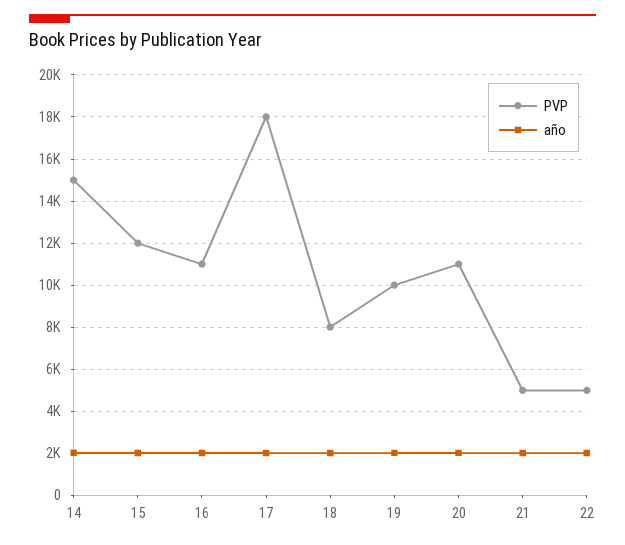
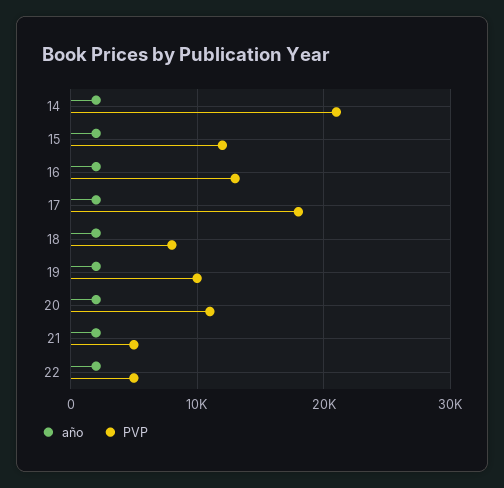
PVP, 14: 15000 -> 21000
PVP, 16: 11000 -> 13000

